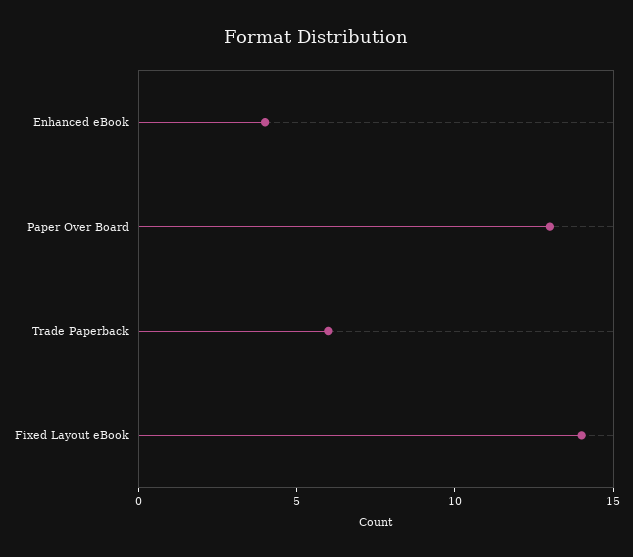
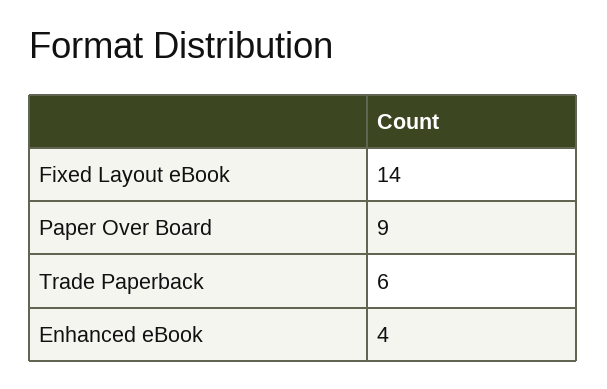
Paper Over Board: 13 -> 9

